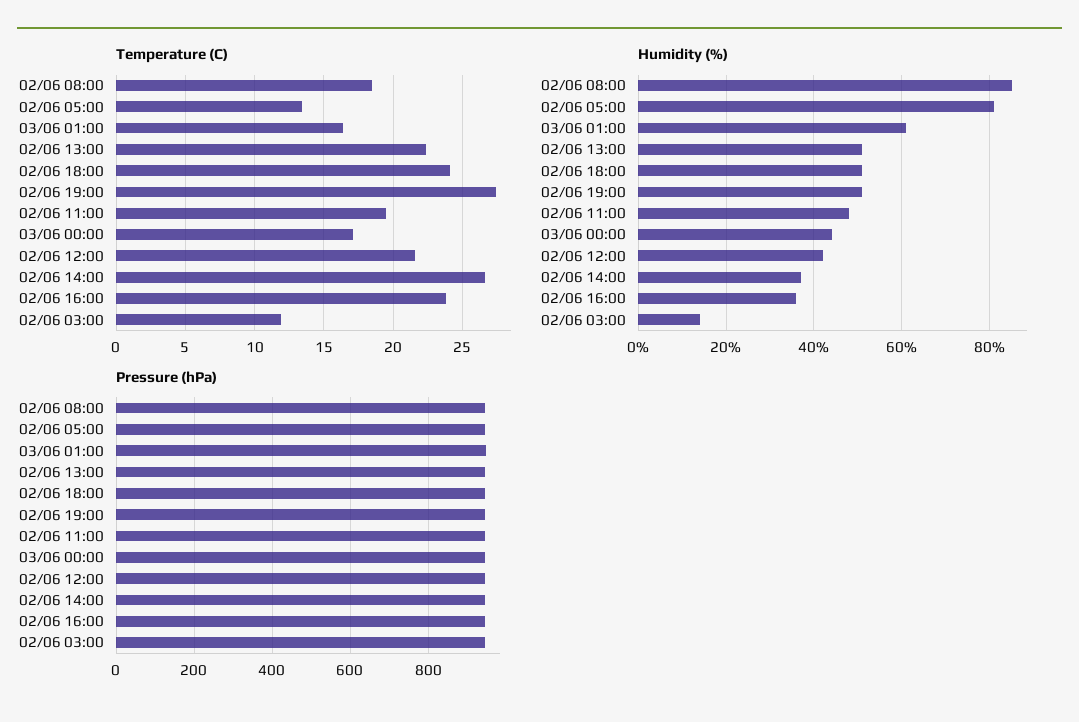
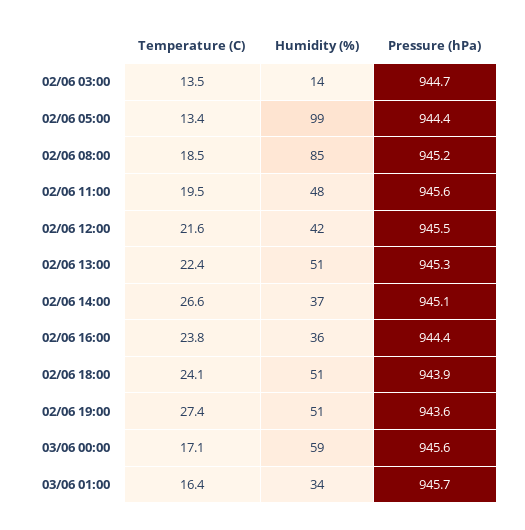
Temperature (C), 02/06 03:00: 12 -> 13.5
Humidity (%), 02/06 05:00: 80 -> 99
Humidity (%), 03/06 01:00: 60 -> 34
Humidity (%), 03/06 00:00: 45 -> 59

